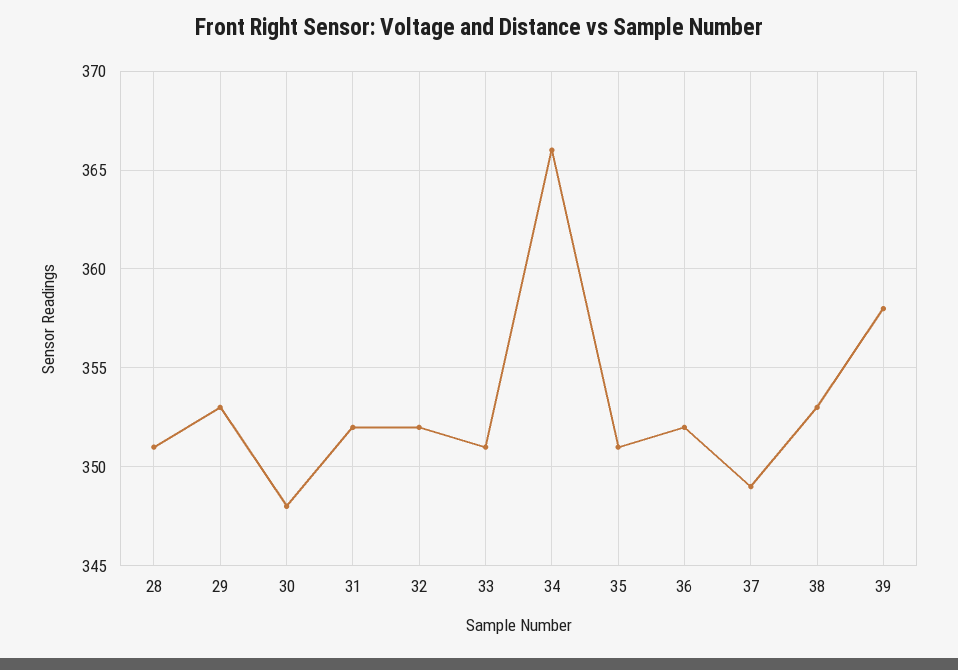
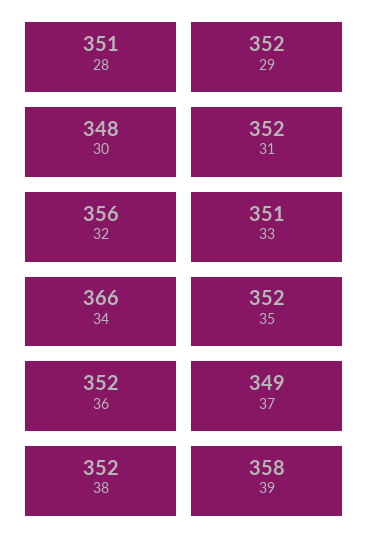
29: 353 -> 352
32: 352 -> 356
35: 351 -> 352
38: 353 -> 352

